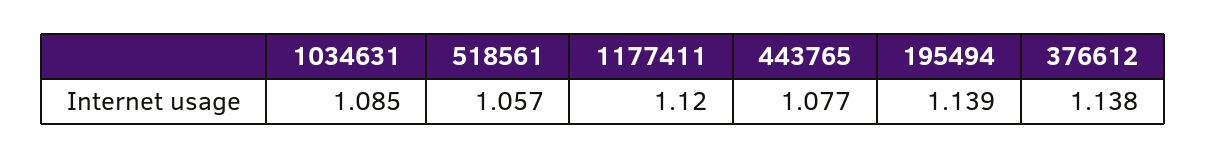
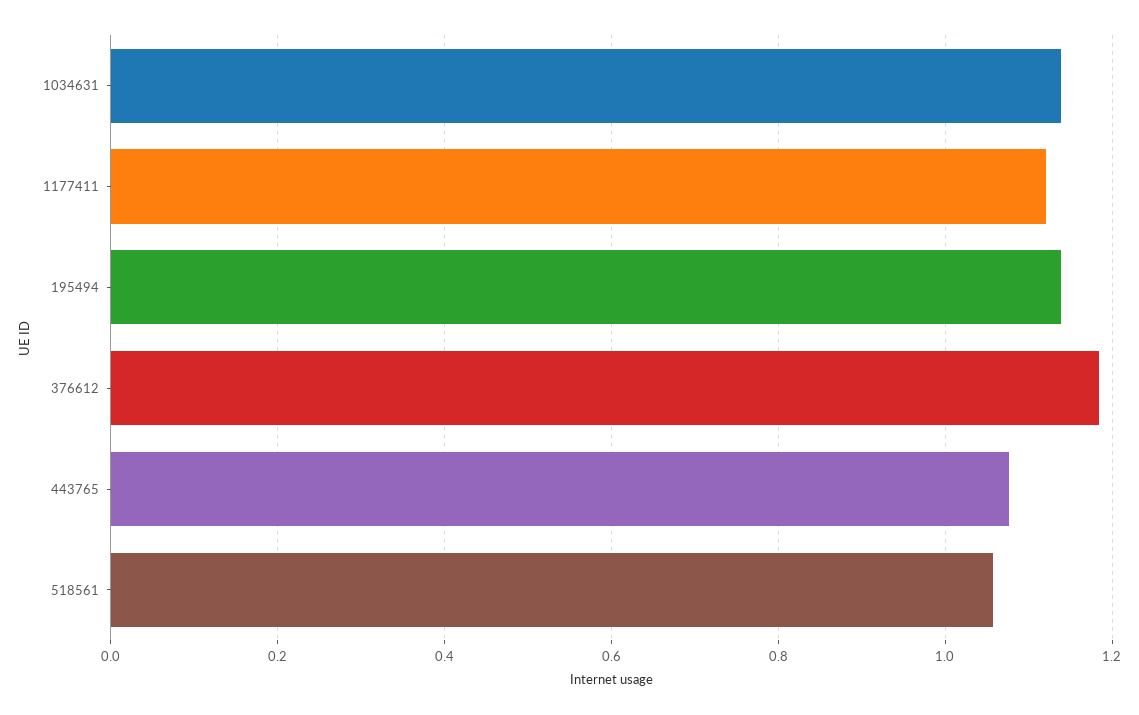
1034631: 1.085 -> 1.14
376612: 1.138 -> 1.18

